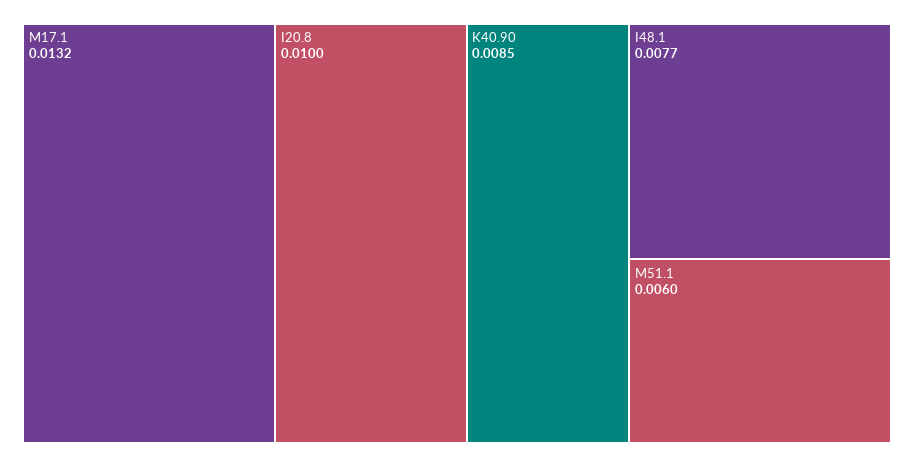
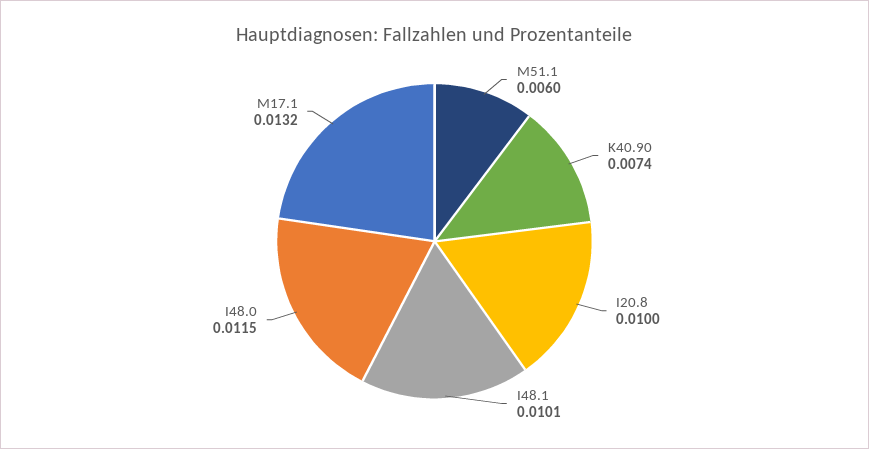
K40.90: 0.0085 -> 0.0074
I48.1: 0.0077 -> 0.0101
I48.0: none -> 0.0115

